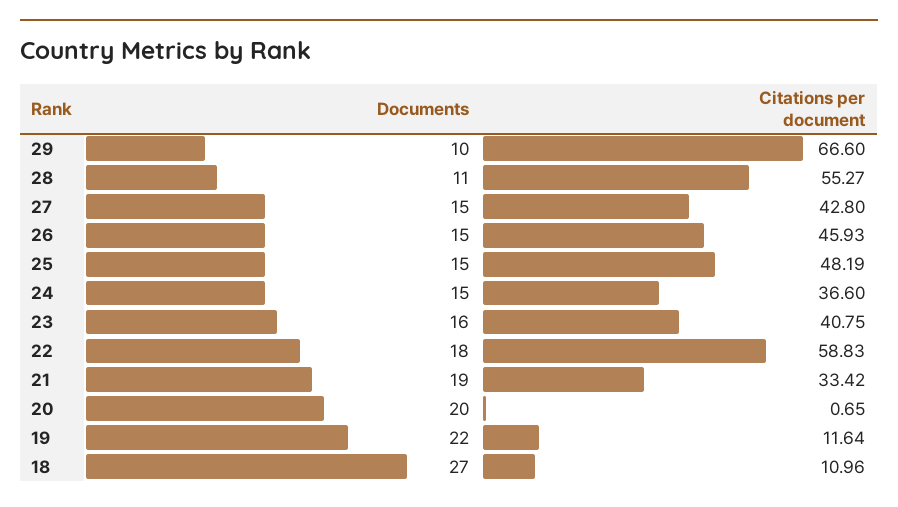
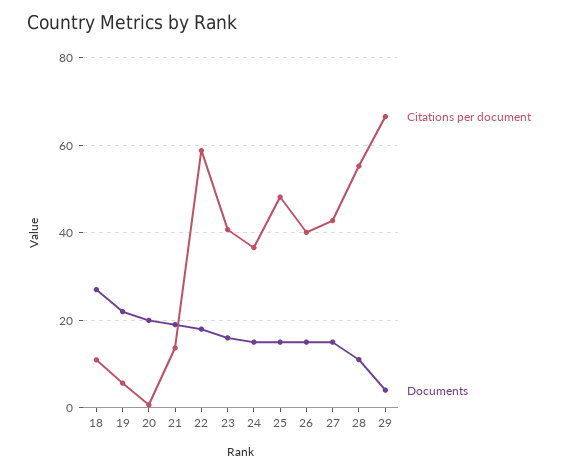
Documents, 29: 10 -> 4
Citations per document, 26: 45.93 -> 40
Citations per document, 21: 33.42 -> 14
Citations per document, 19: 11.64 -> 6

